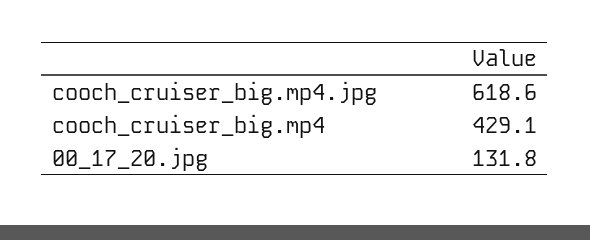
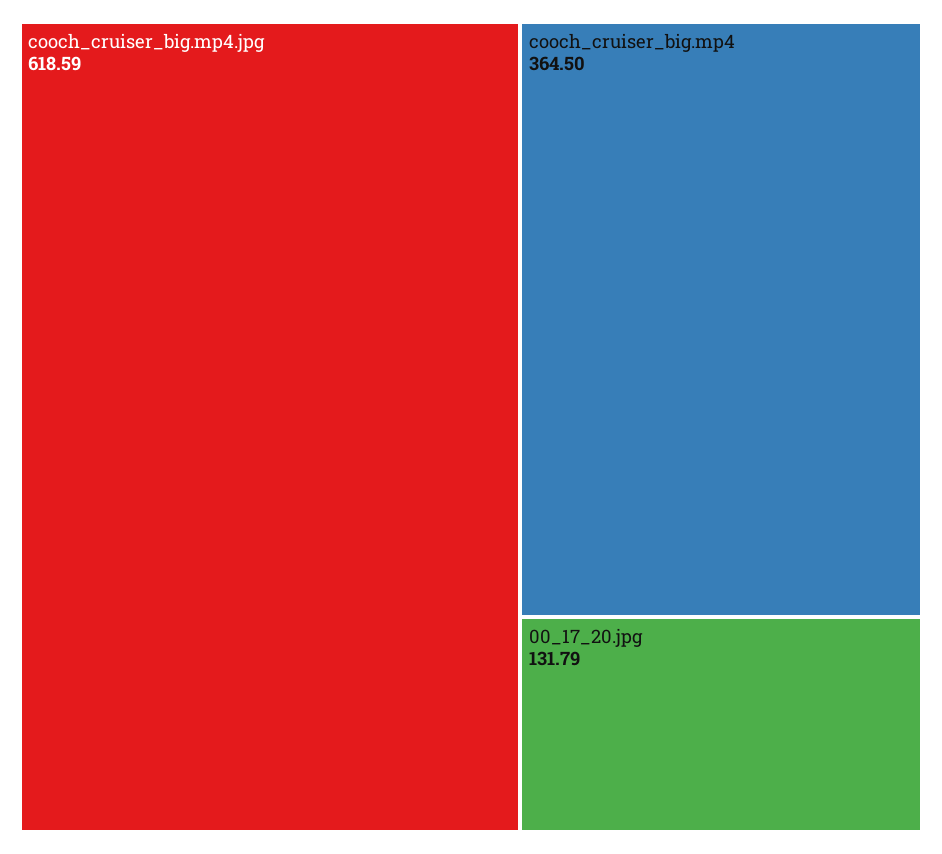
cooch_cruiser_big.mp4: 429.1 -> 364.5

